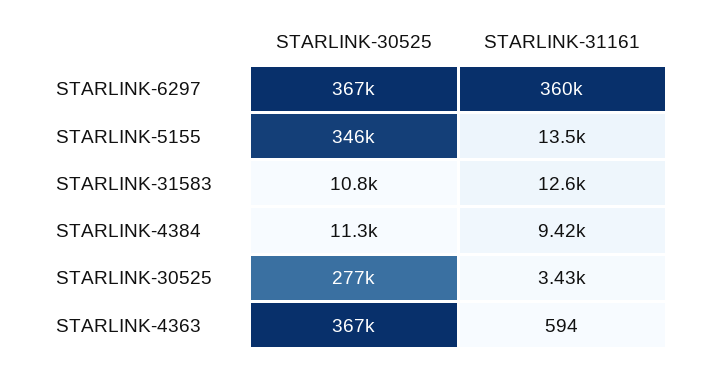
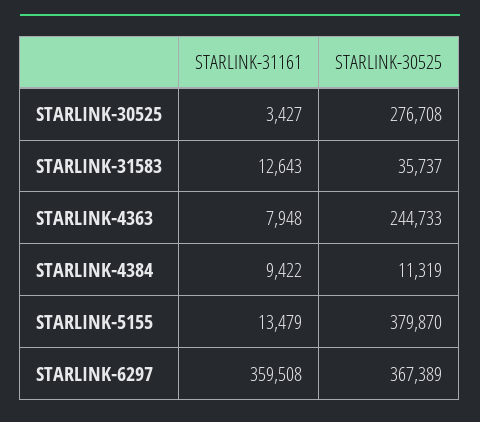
STARLINK-30525, STARLINK-5155: 346000 -> 379870
STARLINK-30525, STARLINK-31583: 10800 -> 35737
STARLINK-30525, STARLINK-4363: 367000 -> 244733
STARLINK-31161, STARLINK-4363: 594 -> 7948

